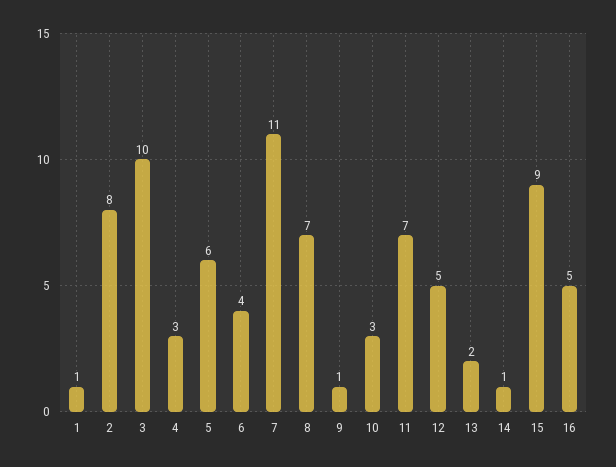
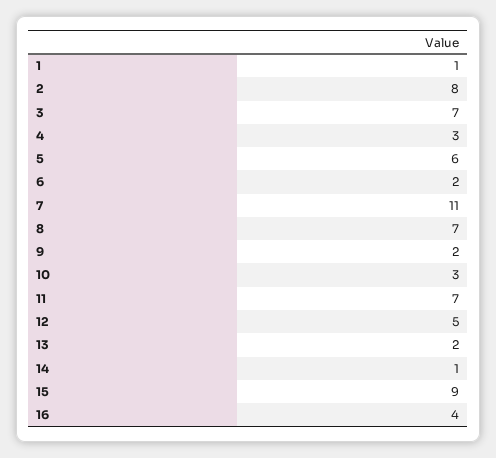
3: 10 -> 7
6: 4 -> 2
9: 1 -> 2
16: 5 -> 4

